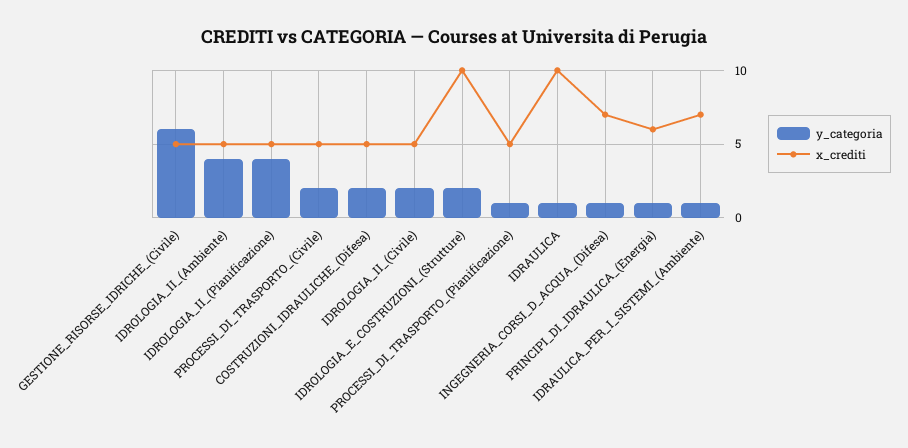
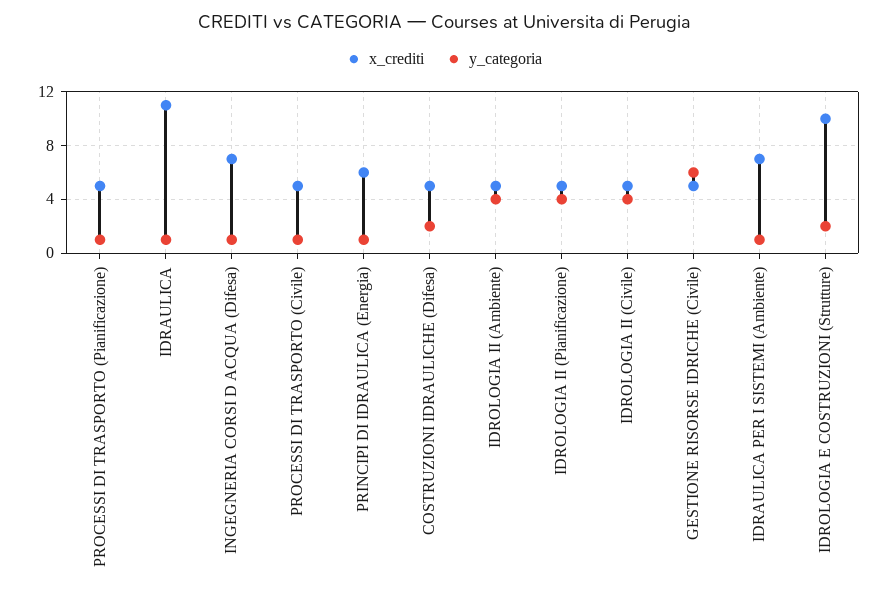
y_categoria, PROCESSI_DI_TRASPORTO_(Civile): 2 -> 1
y_categoria, IDROLOGIA_II_(Civile): 2 -> 4
x_crediti, IDRAULICA: 10 -> 11

